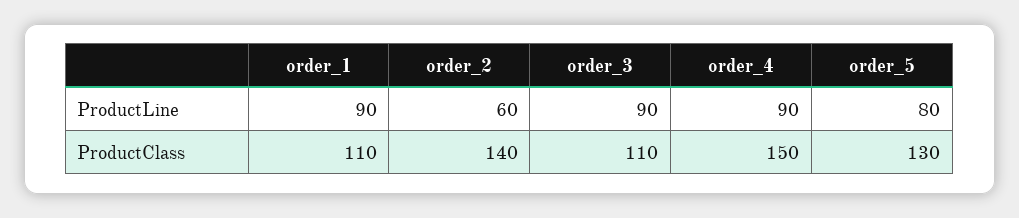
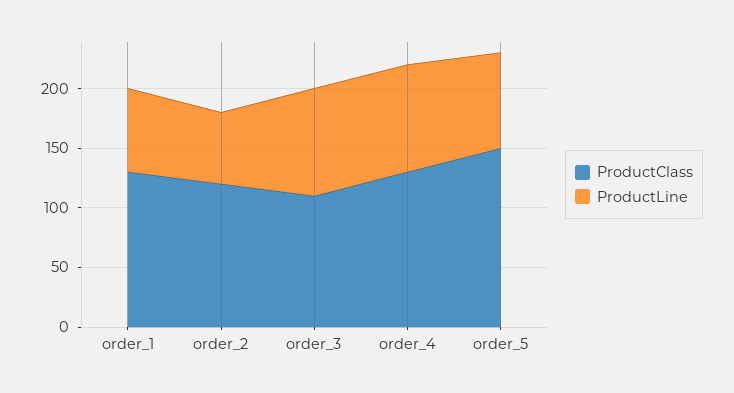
ProductLine, order_1: 90 -> 70
ProductClass, order_1: 110 -> 130
ProductClass, order_2: 140 -> 120
ProductClass, order_4: 150 -> 130
ProductClass, order_5: 130 -> 150

